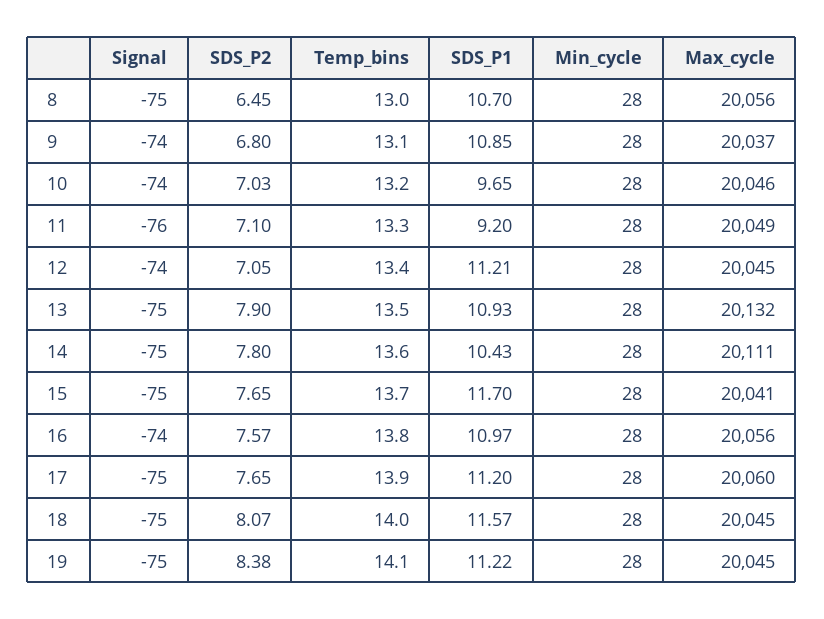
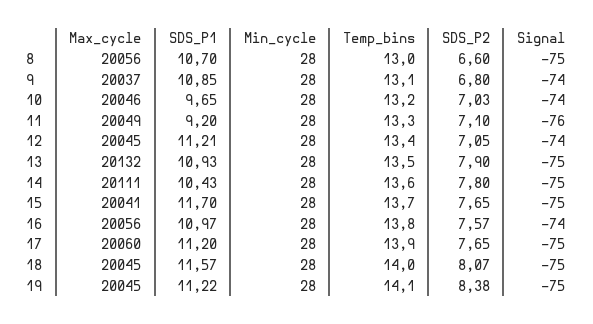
SDS_P2, 8: 6.45 -> 6.6

